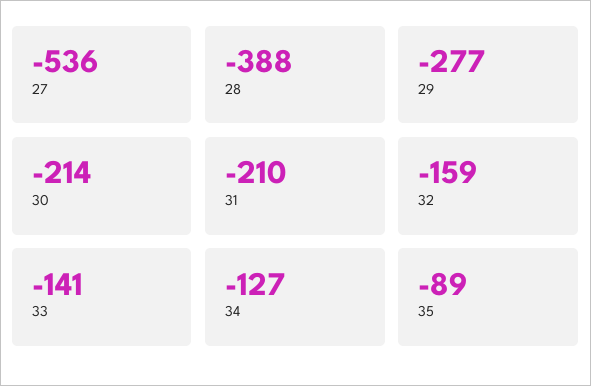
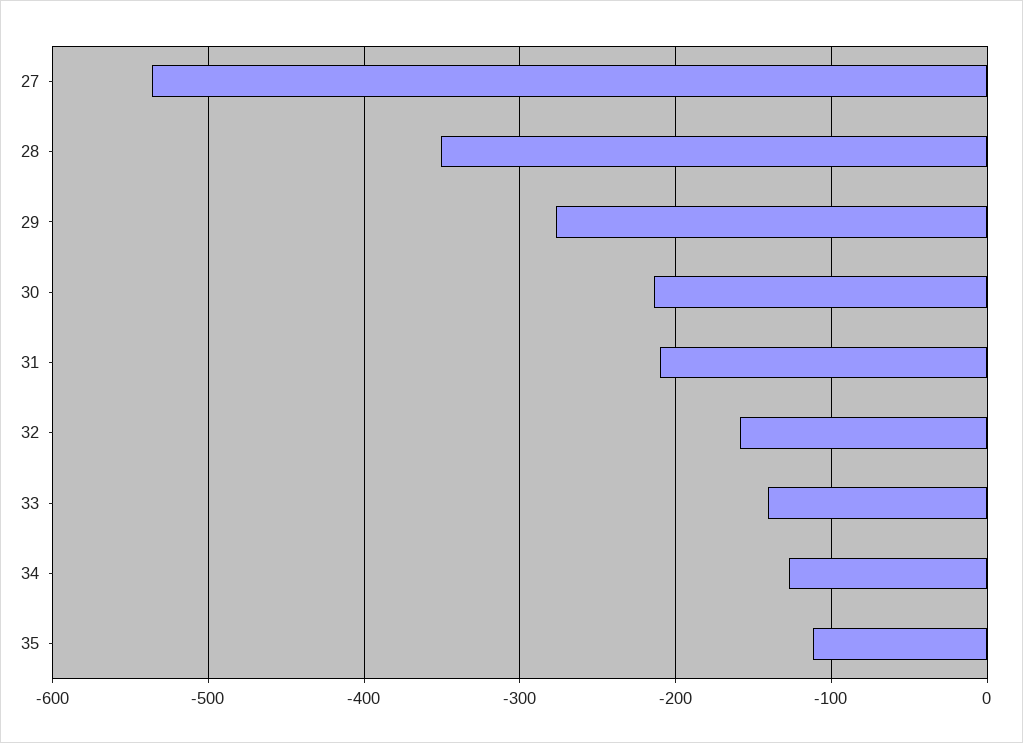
28: -388 -> -350
35: -89 -> -110

